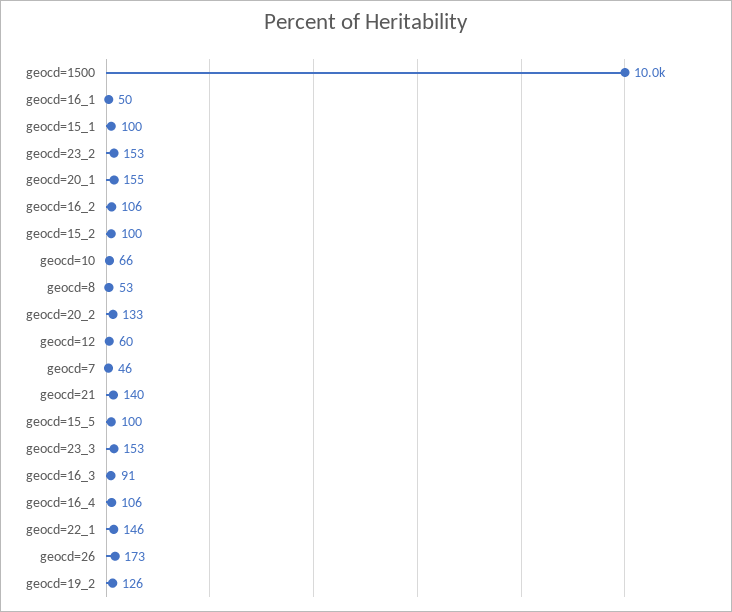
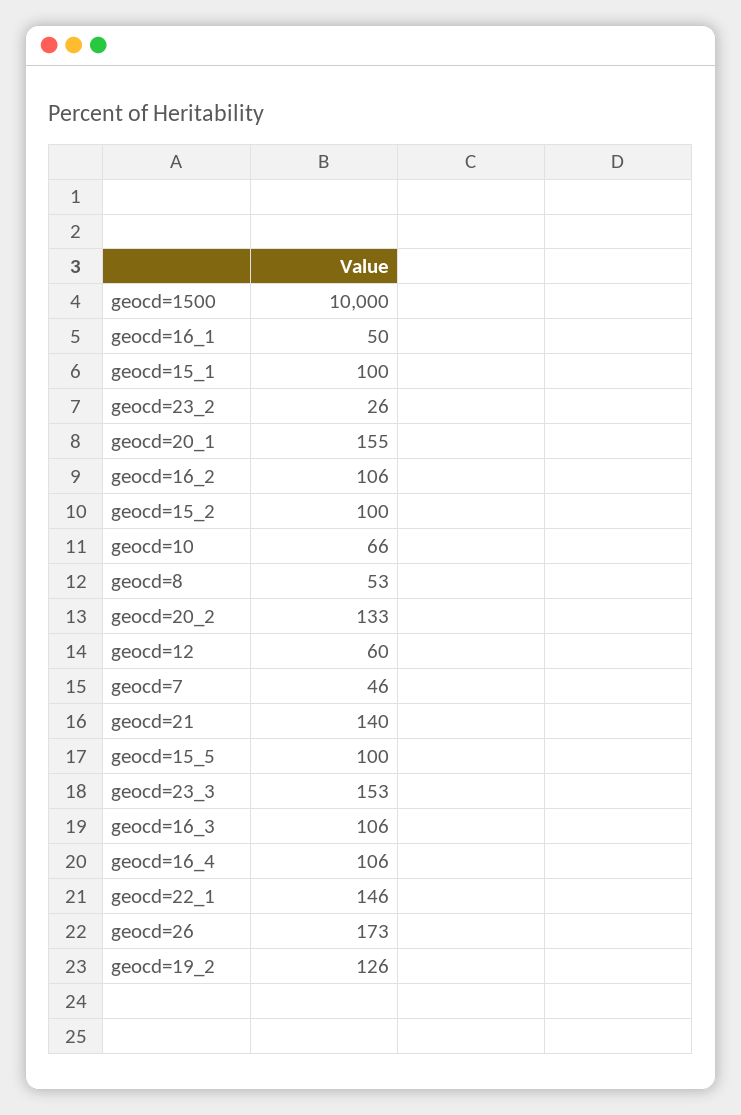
geocd=23_2: 153 -> 26
geocd=16_3: 91 -> 106

